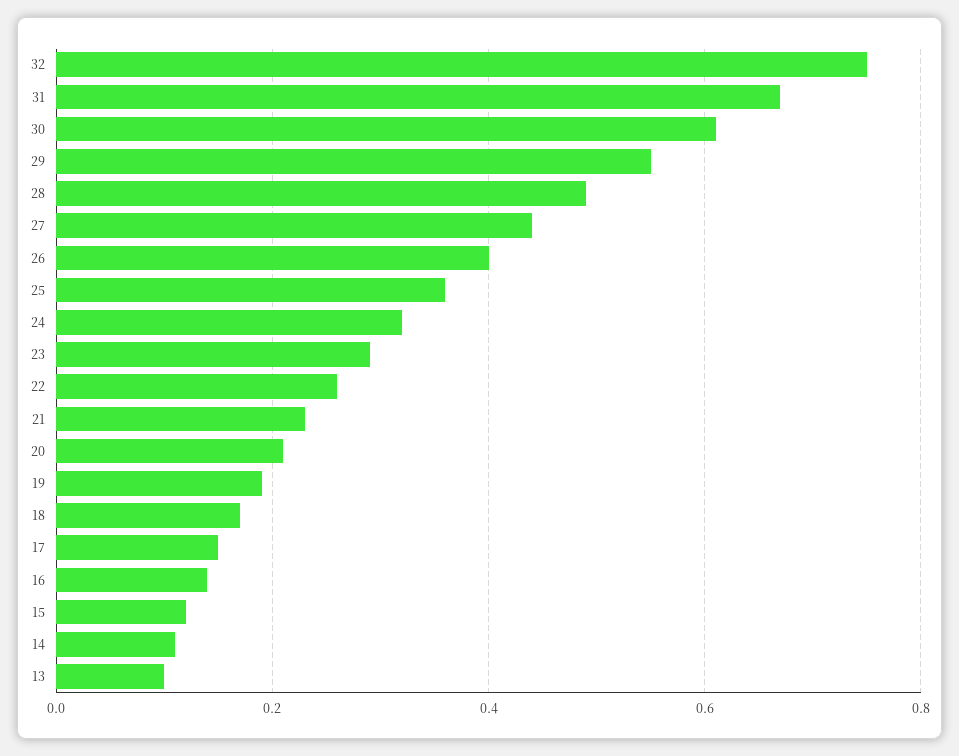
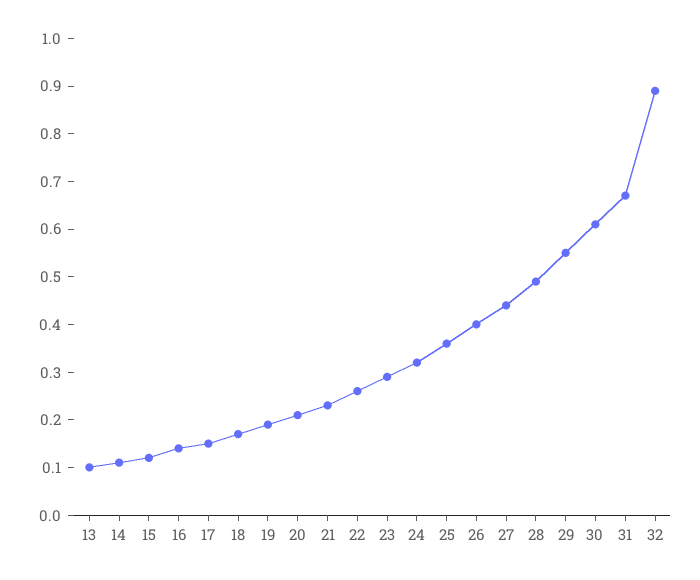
32: 0.75 -> 0.9

